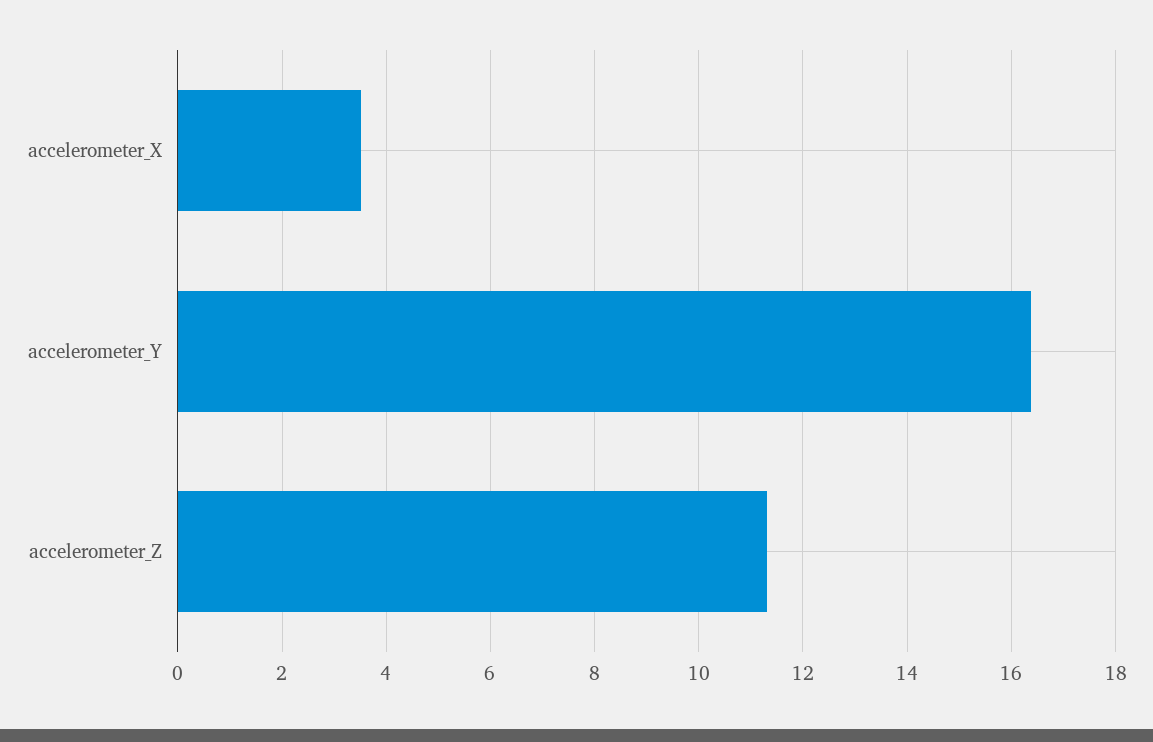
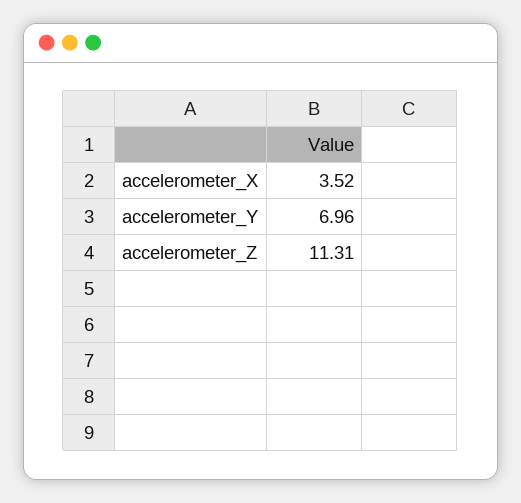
accelerometer_Y: 16.4 -> 6.96

